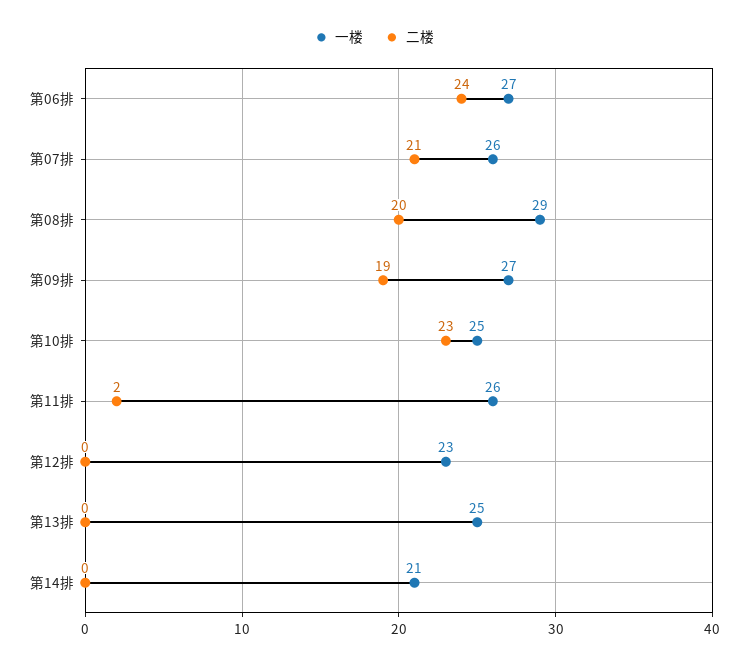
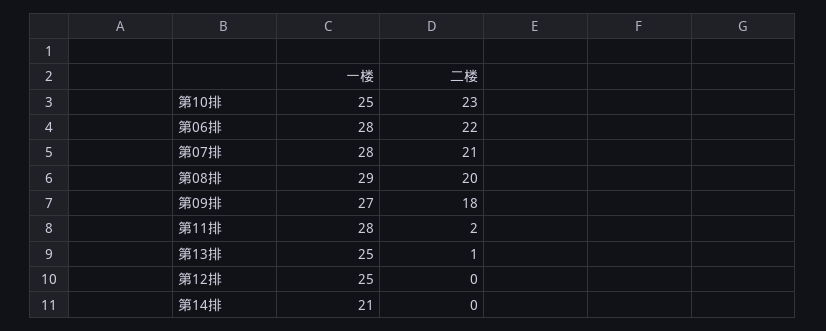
一楼, 第06排: 27 -> 28
二楼, 第06排: 24 -> 22
一楼, 第07排: 26 -> 28
二楼, 第09排: 19 -> 18
一楼, 第11排: 26 -> 28
一楼, 第12排: 23 -> 25
二楼, 第13排: 0 -> 1

